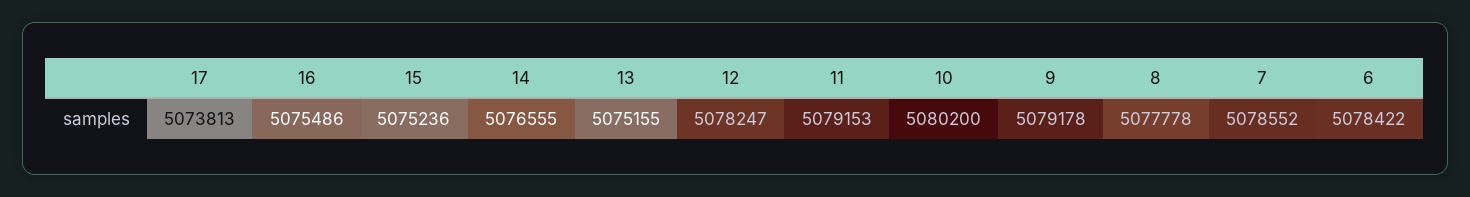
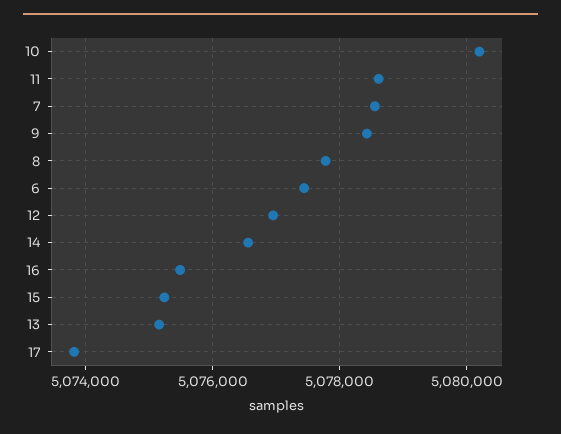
12: 5078247 -> 5077000
11: 5079153 -> 5078600
9: 5079178 -> 5078400
6: 5078422 -> 5077400

